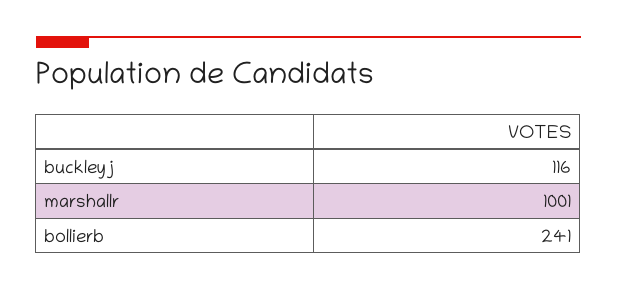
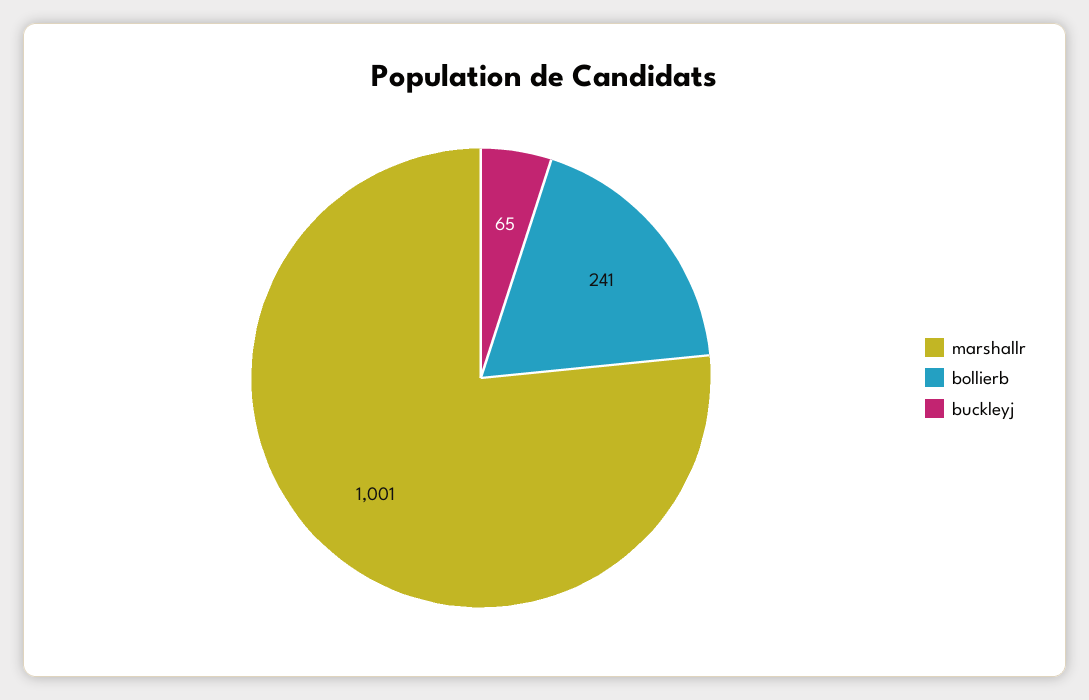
buckleyj: 116 -> 65

